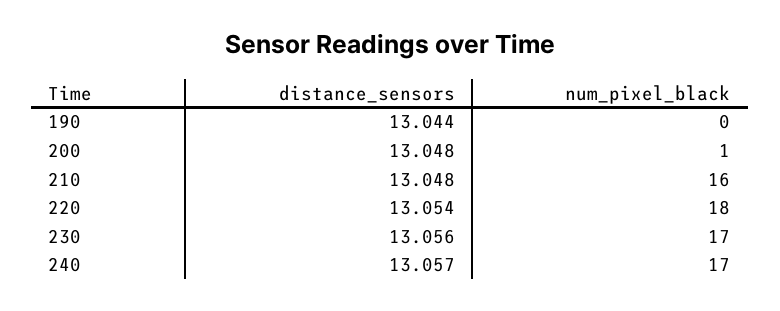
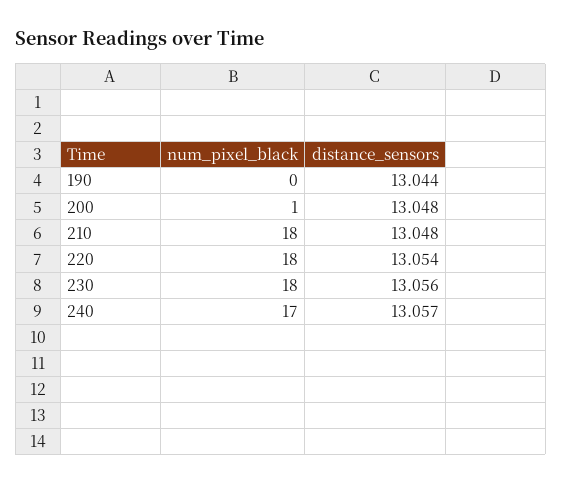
num_pixel_black, 210: 16 -> 18
num_pixel_black, 230: 17 -> 18

